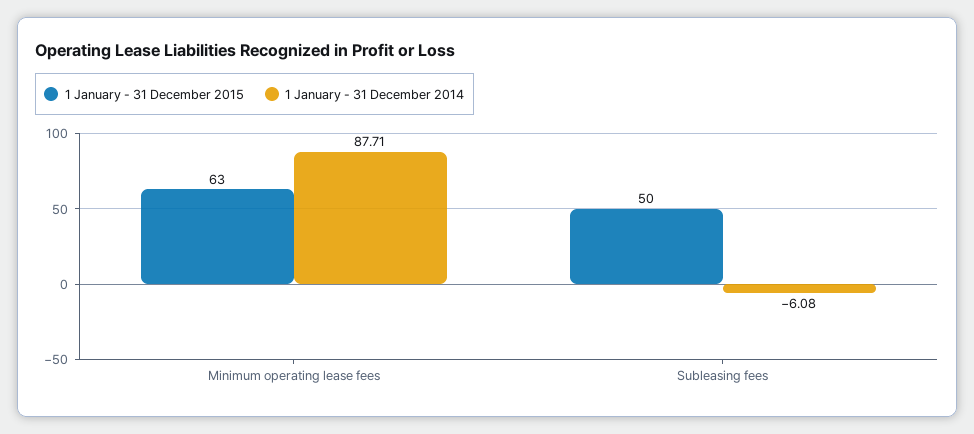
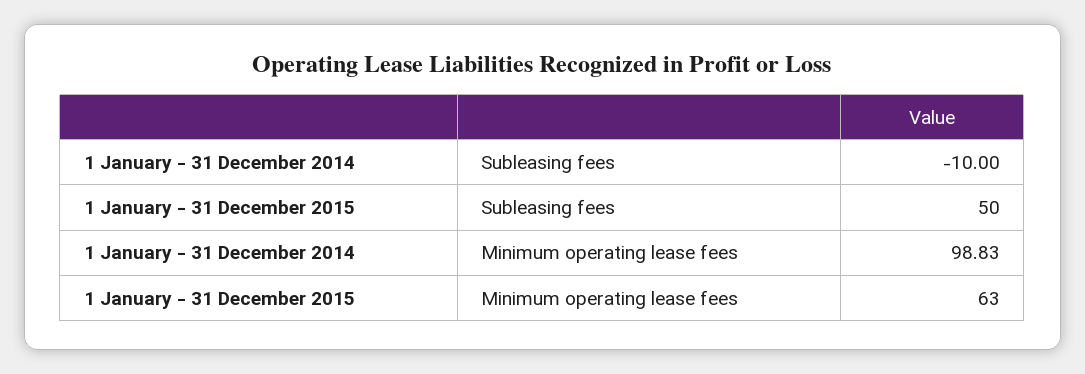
1 January - 31 December 2014, Minimum operating lease fees: 87.71 -> 98.83
1 January - 31 December 2014, Subleasing fees: -6.08 -> -10

